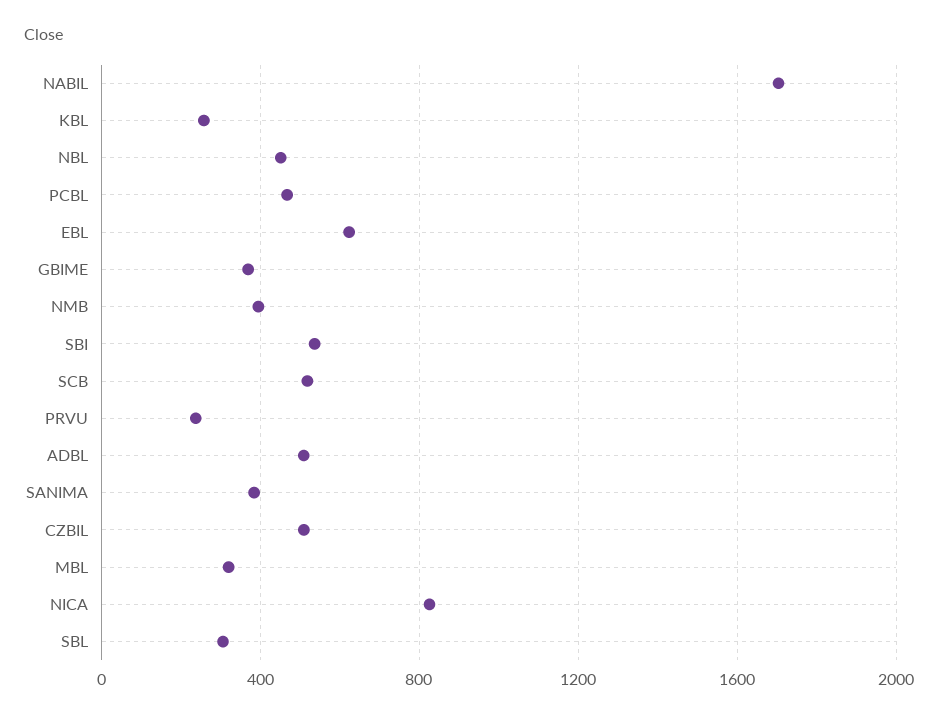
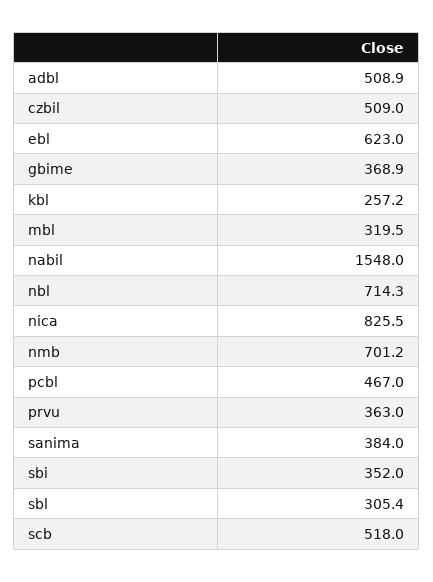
NABIL: 1700 -> 1548
NBL: 450 -> 714.3
NMB: 400 -> 701.2
SBI: 550 -> 352
PRVU: 250 -> 363

